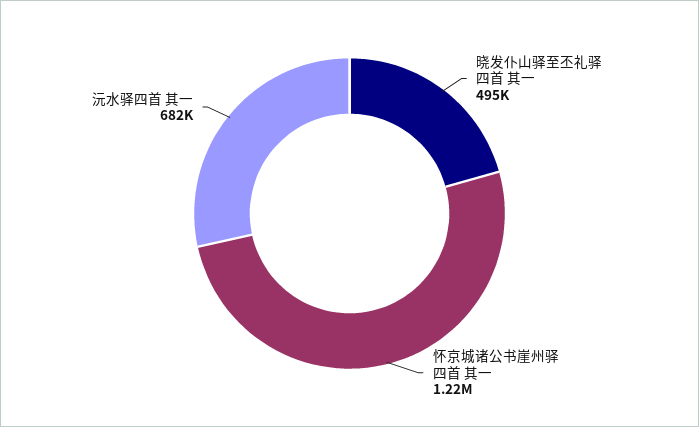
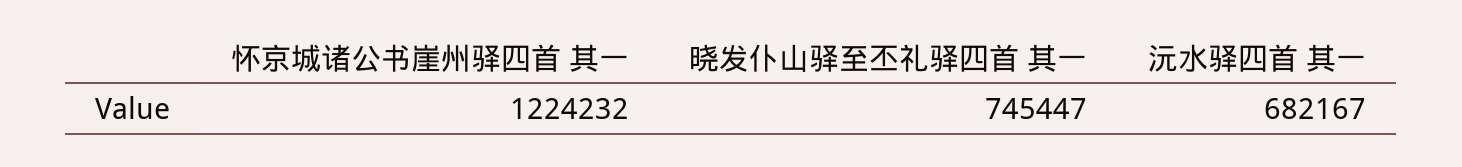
晓发仆山驿至丕礼驿四首 其一: 495000 -> 745447

